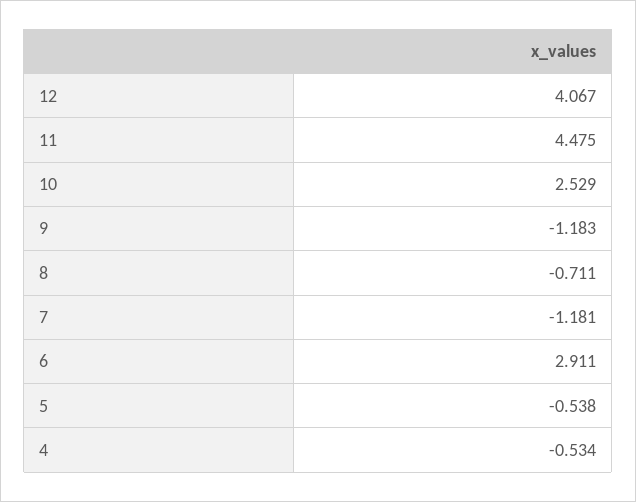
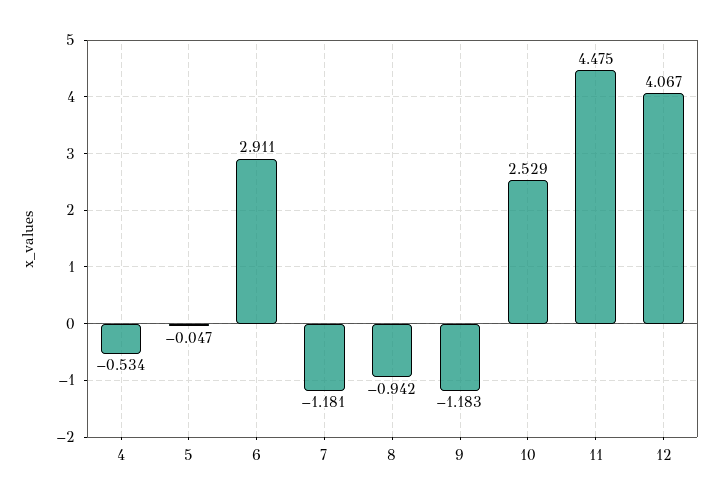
8: -0.711 -> -0.942
5: -0.538 -> -0.047

